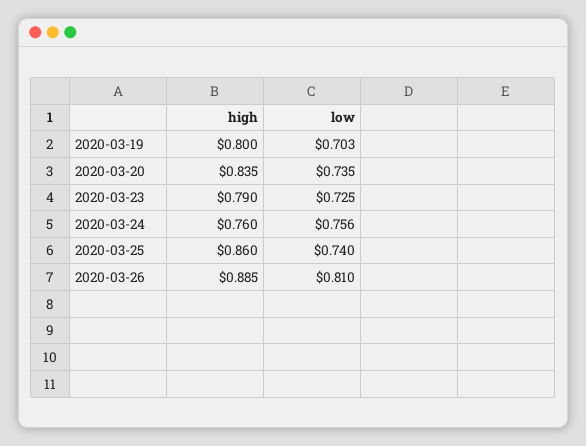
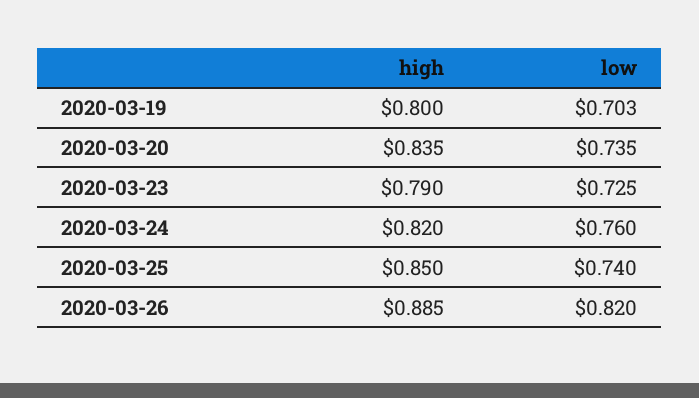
high, 2020-03-24: 0.76 -> 0.82
low, 2020-03-24: 0.756 -> 0.76
high, 2020-03-25: 0.86 -> 0.85
low, 2020-03-26: 0.81 -> 0.82

